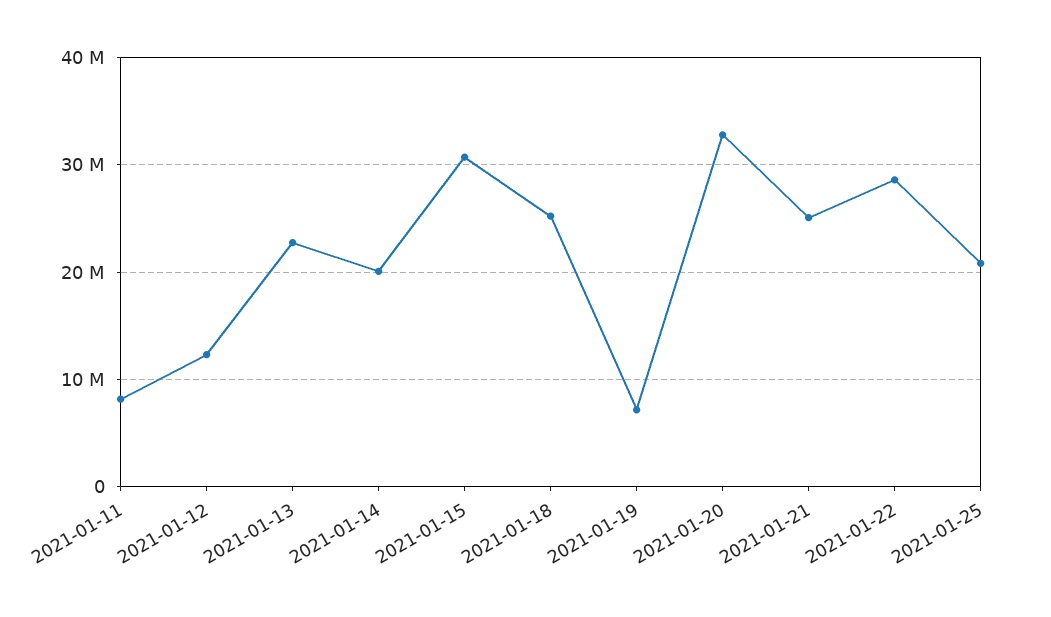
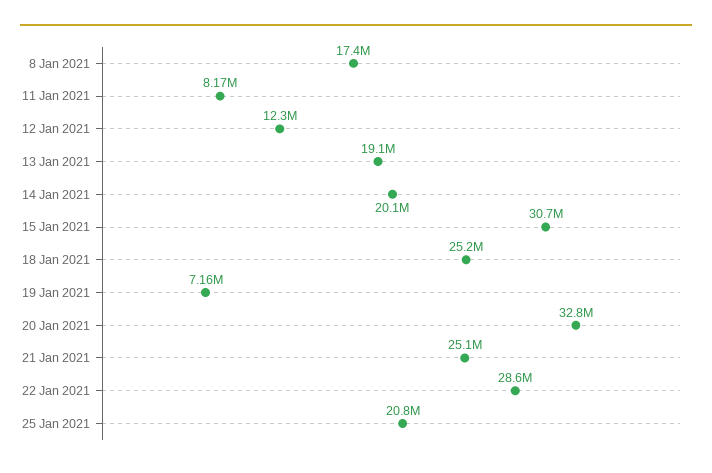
2021-01-13: 23000000 -> 19100000
8 Jan 2021: none -> 17400000

